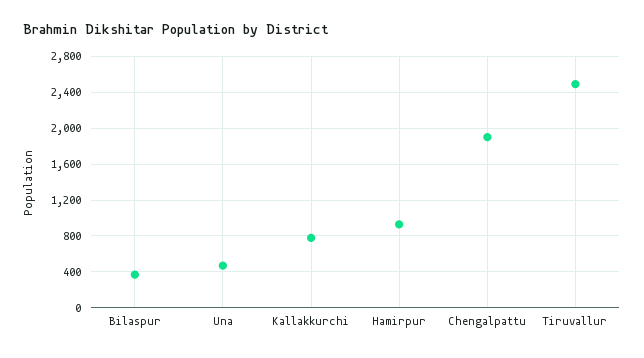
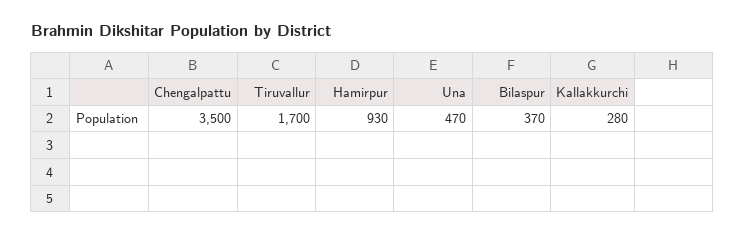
Kallakkurchi: 800 -> 280
Chengalpattu: 1900 -> 3500
Tiruvallur: 2500 -> 1700

